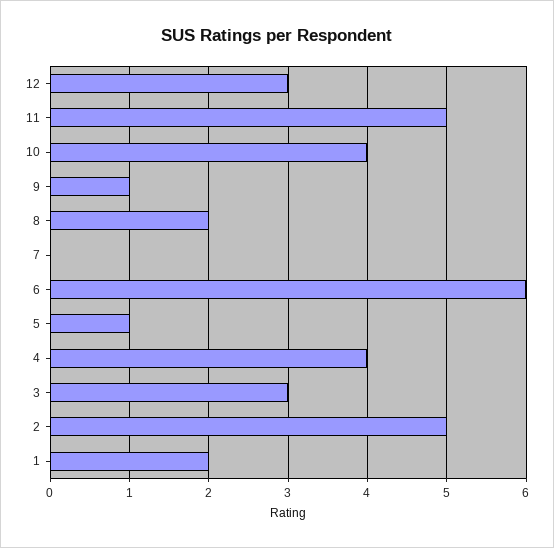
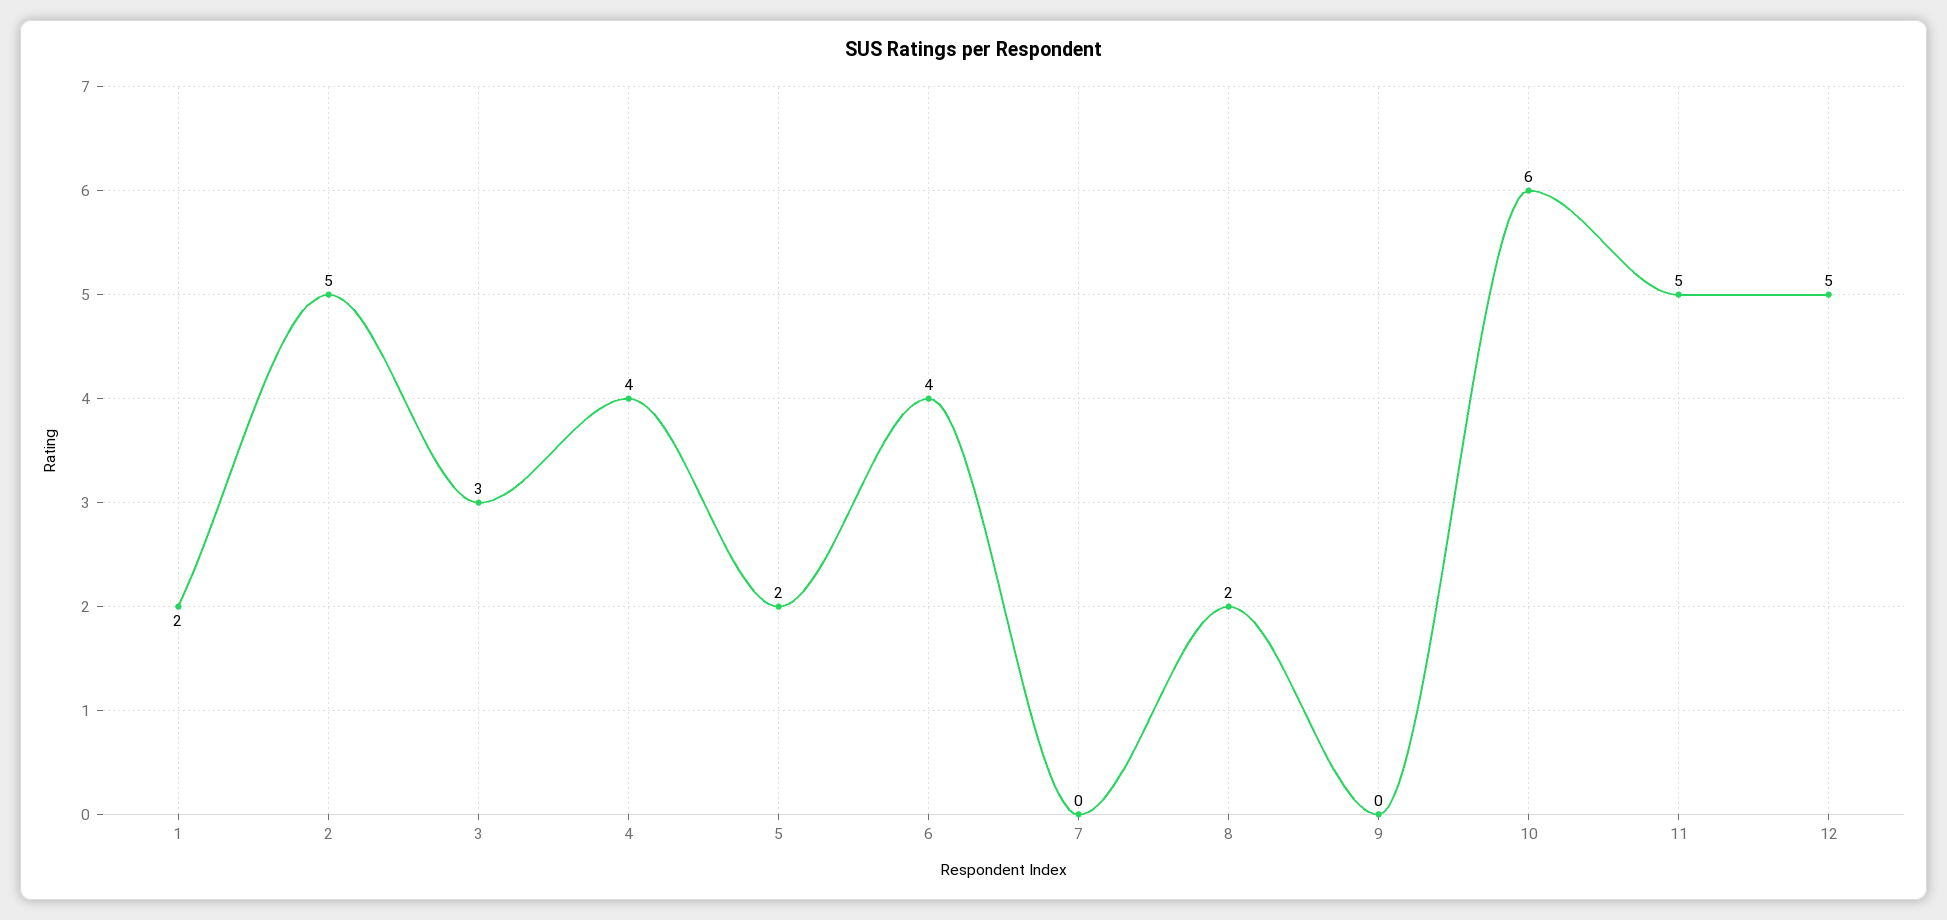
12: 3 -> 5
10: 4 -> 6
9: 1 -> 0
6: 6 -> 4
5: 1 -> 2

